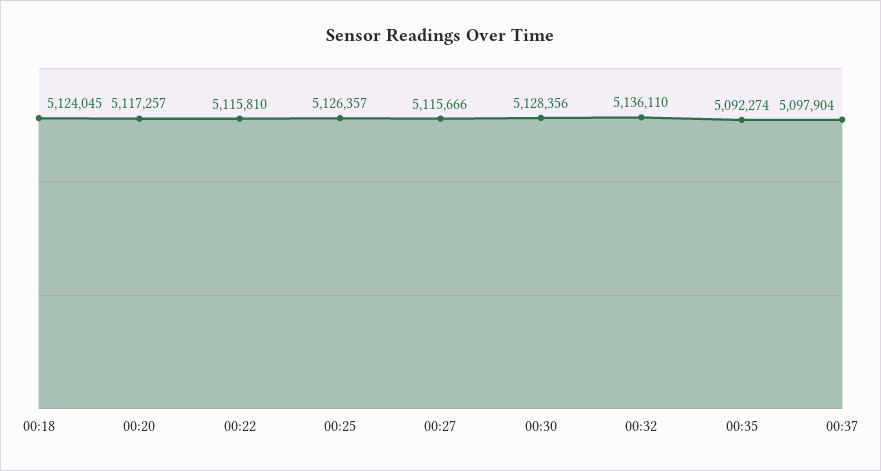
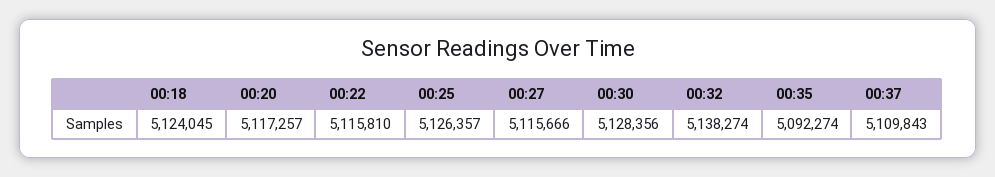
00:32: 5136110 -> 5138274
00:37: 5097904 -> 5109843

